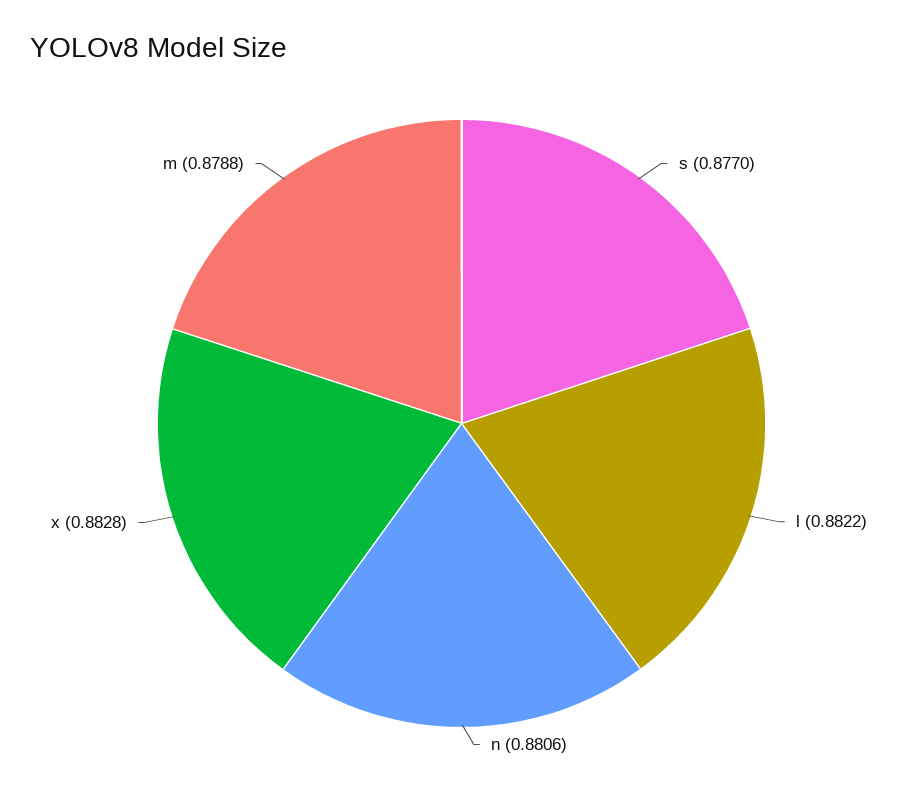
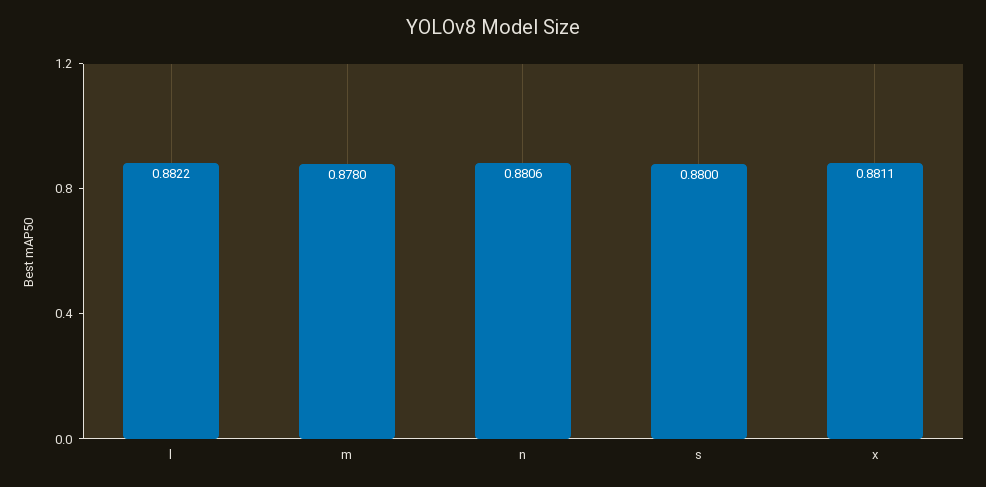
s: 0.877 -> 0.88
x: 0.8828 -> 0.8811
m: 0.8788 -> 0.878

